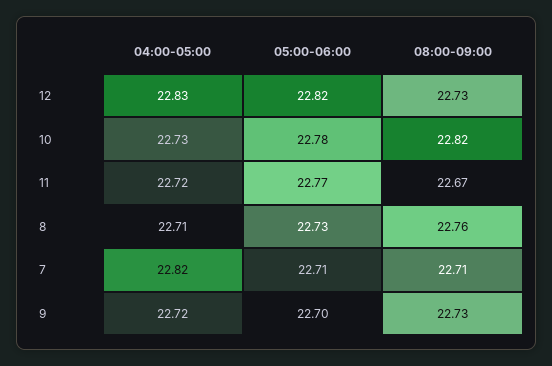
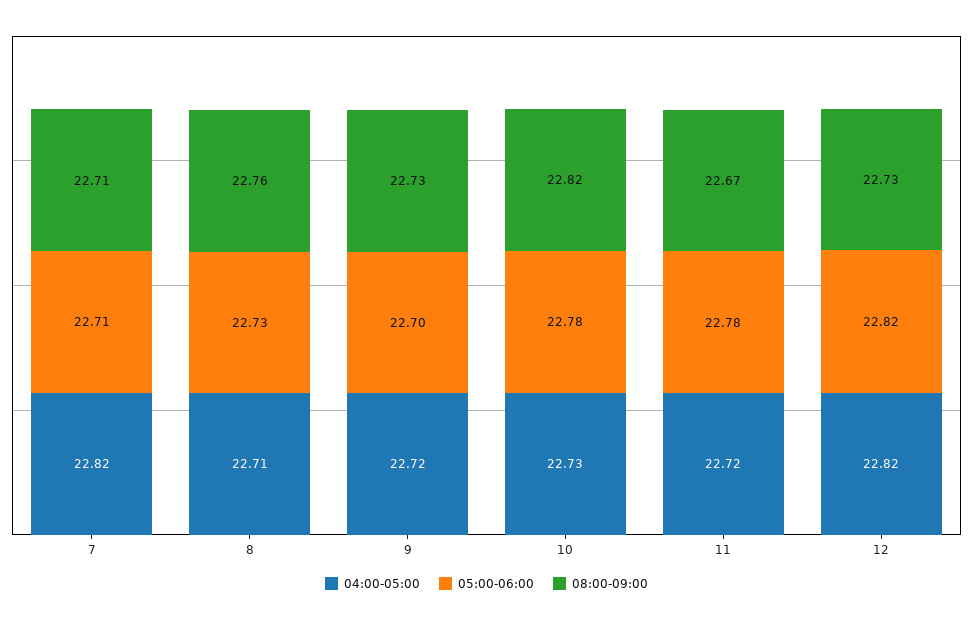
04:00-05:00, 12: 22.83 -> 22.82
05:00-06:00, 11: 22.77 -> 22.78

